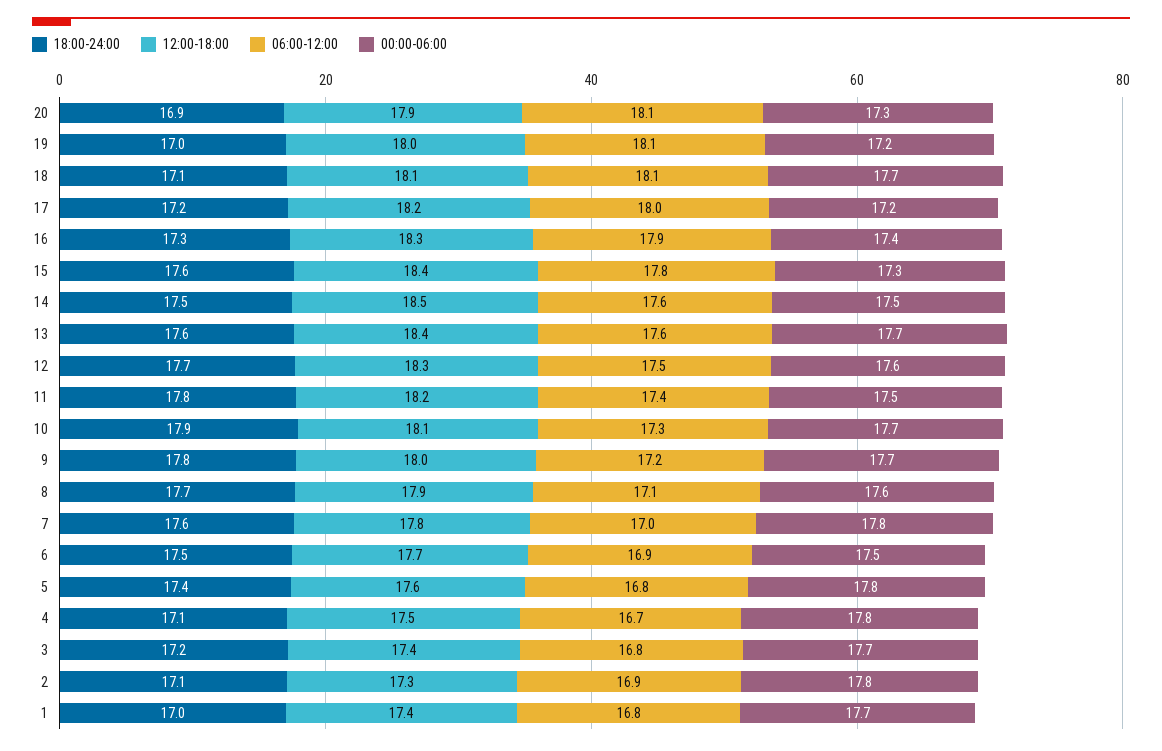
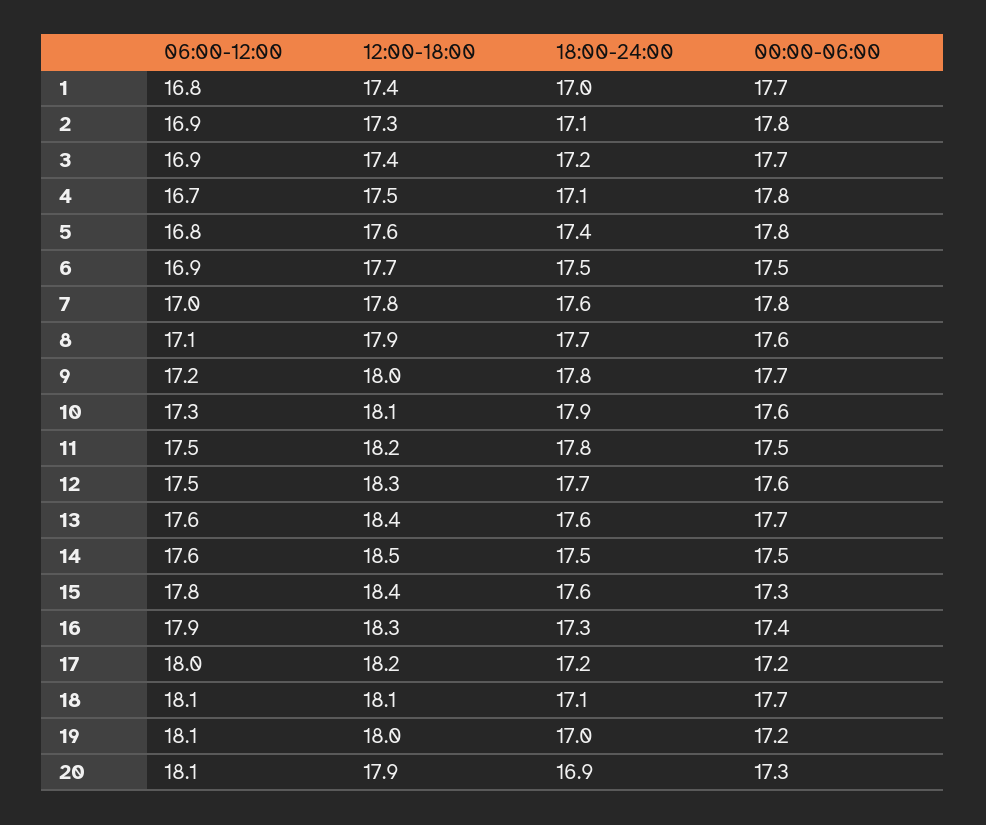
06:00-12:00, 11: 17.4 -> 17.5
00:00-06:00, 10: 17.7 -> 17.6
06:00-12:00, 3: 16.8 -> 16.9

